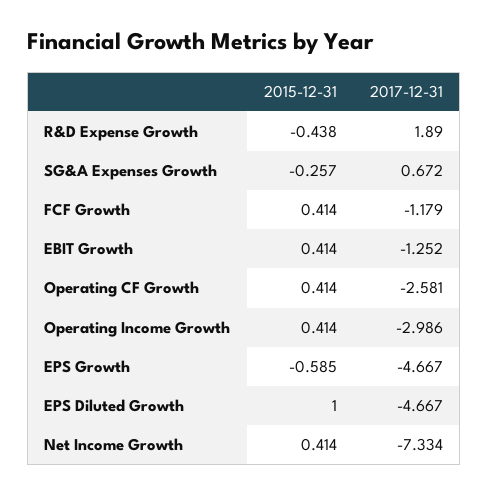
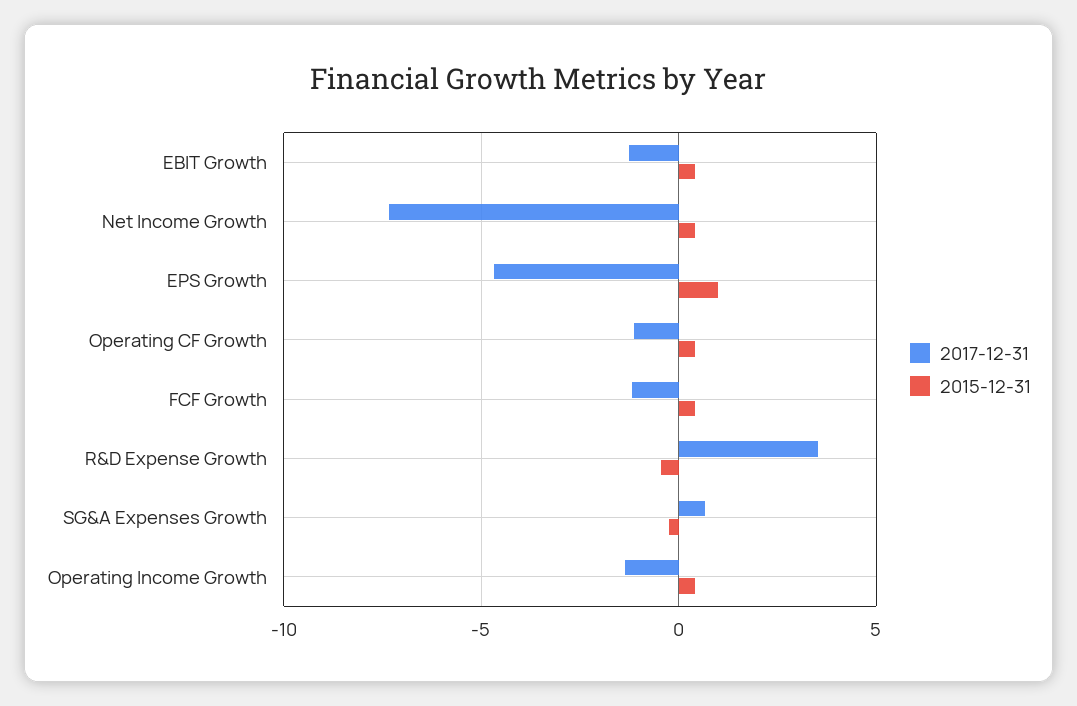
2017-12-31, R&D Expense Growth: 1.89 -> 3.5
2017-12-31, Operating CF Growth: -2.581 -> -1
2017-12-31, Operating Income Growth: -2.986 -> -1.5
2015-12-31, EPS Growth: -0.585 -> 1
2015-12-31, EPS Diluted Growth: 1 -> none
2017-12-31, EPS Diluted Growth: -4.667 -> none

